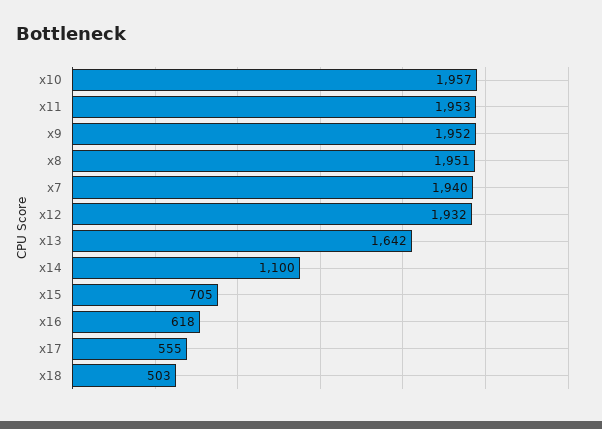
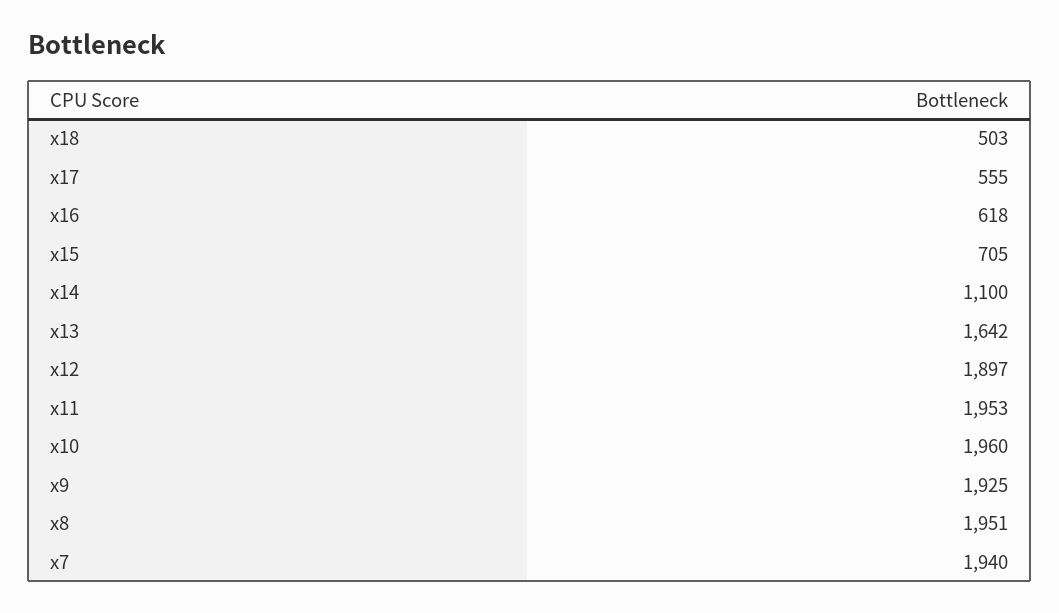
x10: 1957 -> 1960
x9: 1952 -> 1925
x12: 1932 -> 1897

